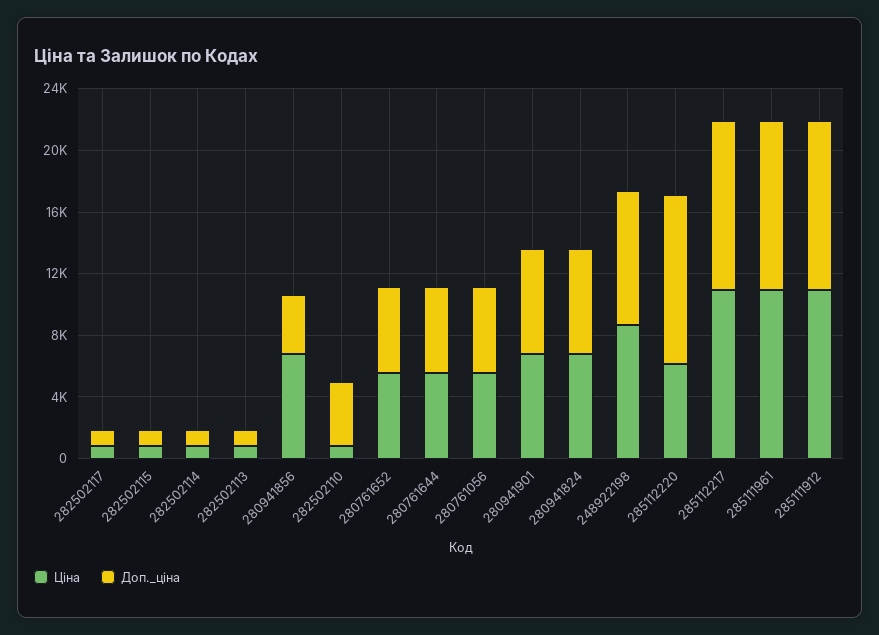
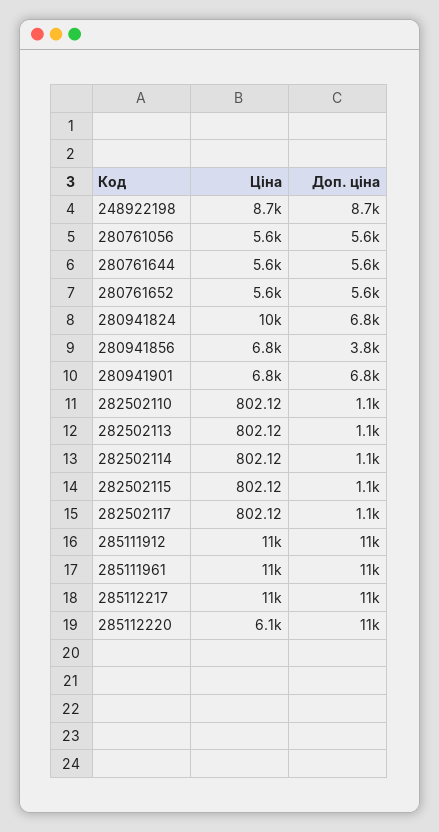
Доп._ціна, 282502110: 4000 -> 1100
Ціна, 280941824: 7000 -> 10000

